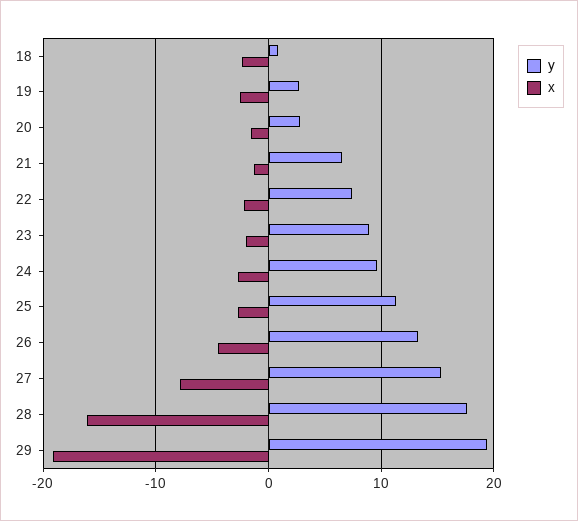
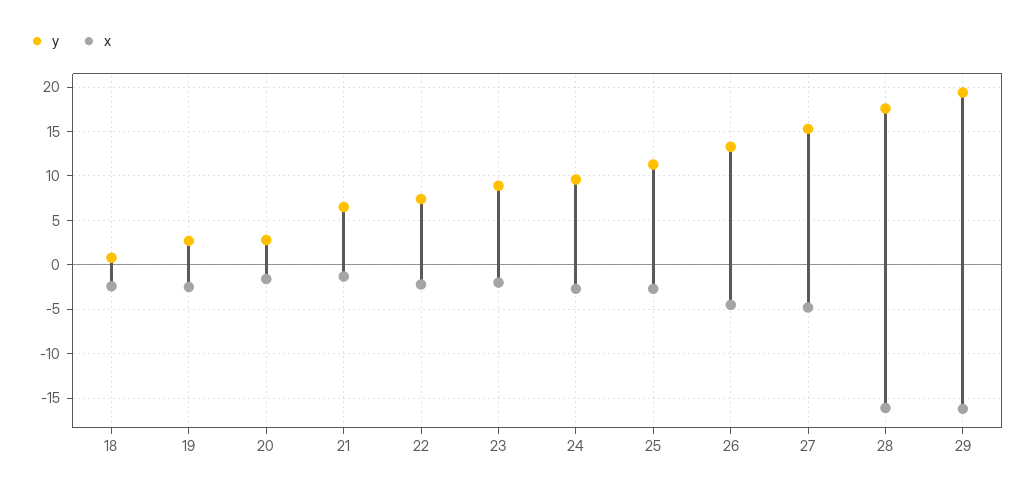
x, 27: -8 -> -5
x, 29: -19 -> -16

